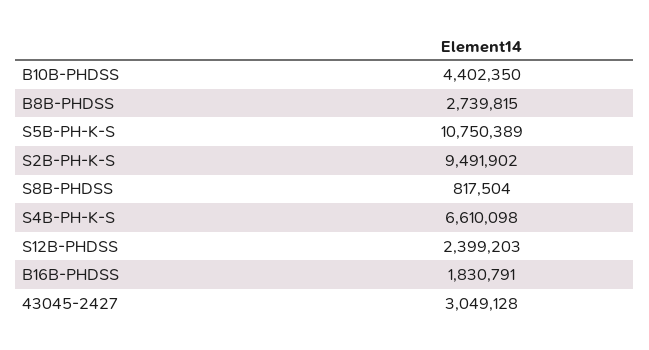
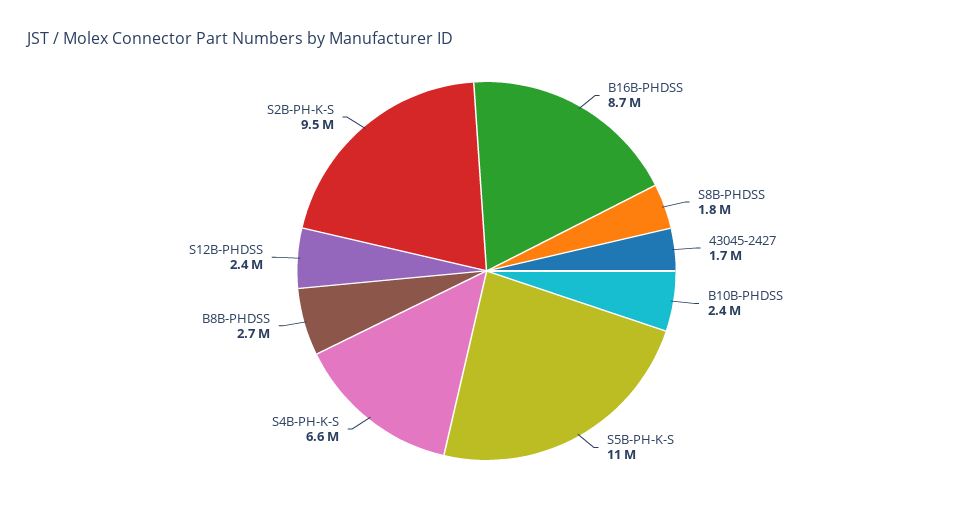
B10B-PHDSS: 4402350 -> 2400000
S8B-PHDSS: 817504 -> 1800000
B16B-PHDSS: 1830791 -> 8700000
43045-2427: 3049128 -> 1700000

